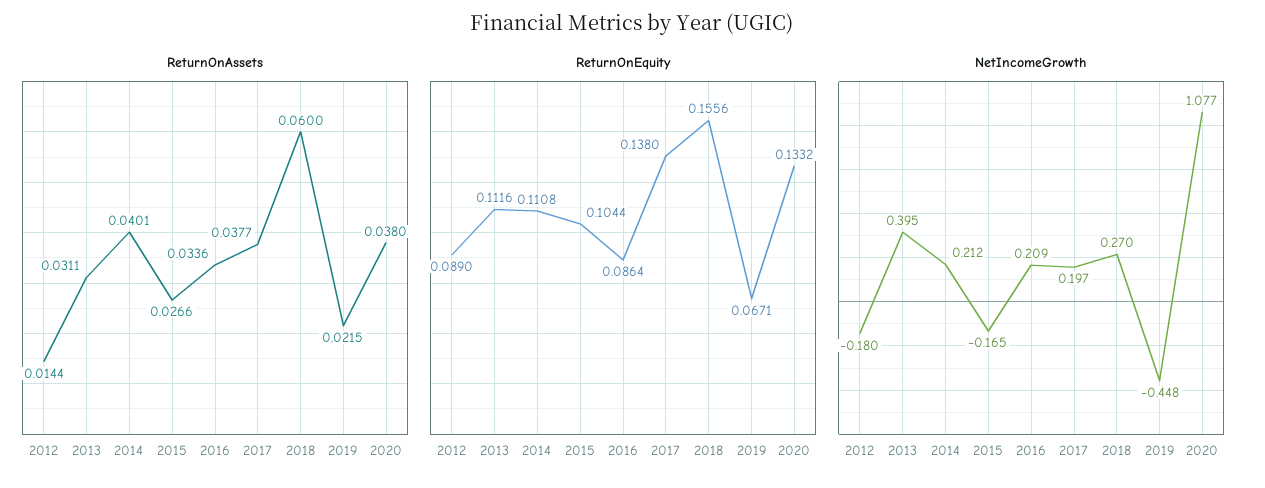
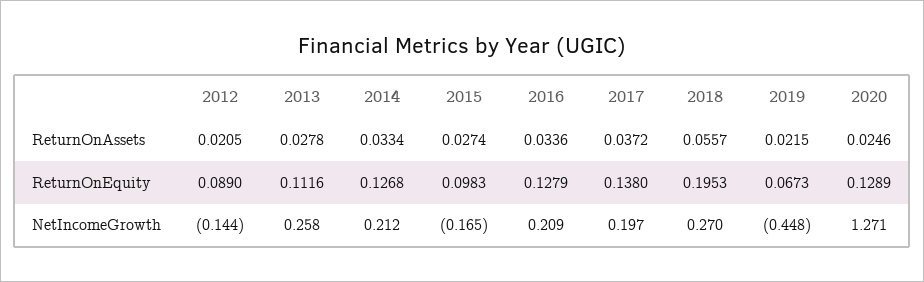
ReturnOnAssets, 2012: 0.0144 -> 0.0205
ReturnOnAssets, 2013: 0.0311 -> 0.0278
ReturnOnAssets, 2014: 0.0401 -> 0.0334
ReturnOnAssets, 2015: 0.0266 -> 0.0274
ReturnOnAssets, 2017: 0.0377 -> 0.0372
ReturnOnAssets, 2018: 0.06 -> 0.0557
ReturnOnAssets, 2020: 0.038 -> 0.0246
ReturnOnEquity, 2014: 0.1108 -> 0.1268
ReturnOnEquity, 2015: 0.1044 -> 0.0983
ReturnOnEquity, 2016: 0.0864 -> 0.1279
ReturnOnEquity, 2018: 0.1556 -> 0.1953
ReturnOnEquity, 2019: 0.0671 -> 0.0673
ReturnOnEquity, 2020: 0.1332 -> 0.1289
NetIncomeGrowth, 2012: -0.18 -> -0.144
NetIncomeGrowth, 2013: 0.395 -> 0.258
NetIncomeGrowth, 2020: 1.077 -> 1.271

